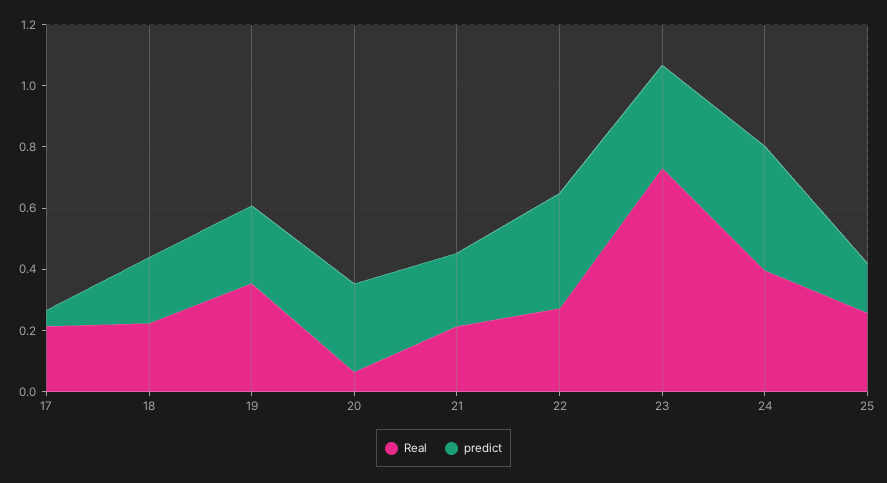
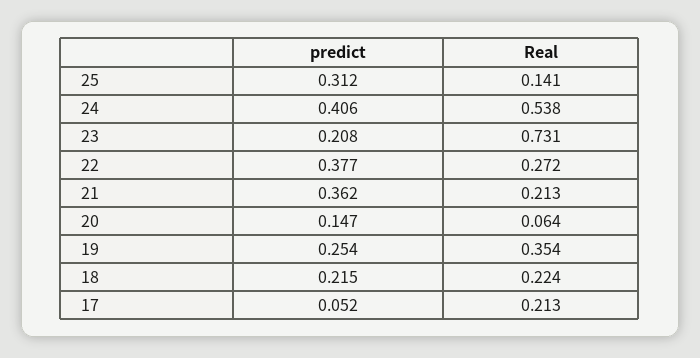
predict, 20: 0.3 -> 0.147
predict, 21: 0.25 -> 0.362
predict, 23: 0.35 -> 0.208
Real, 24: 0.4 -> 0.538
Real, 25: 0.25 -> 0.141
predict, 25: 0.15 -> 0.312

